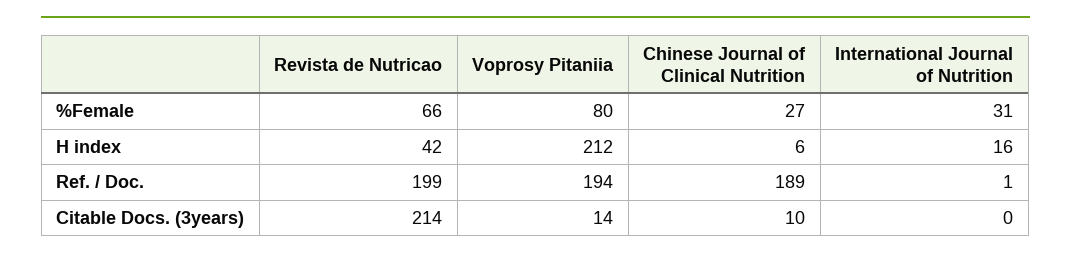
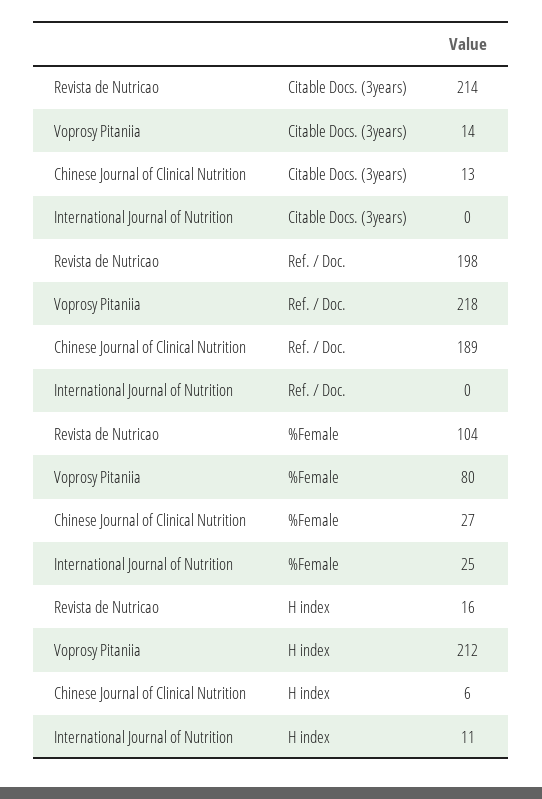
Revista de Nutricao, %Female: 66 -> 104
International Journal of Nutrition, %Female: 31 -> 25
Revista de Nutricao, H index: 42 -> 16
International Journal of Nutrition, H index: 16 -> 11
Revista de Nutricao, Ref. / Doc.: 199 -> 198
Voprosy Pitaniia, Ref. / Doc.: 194 -> 218
International Journal of Nutrition, Ref. / Doc.: 1 -> 0
Chinese Journal of Clinical Nutrition, Citable Docs. (3years): 10 -> 13

